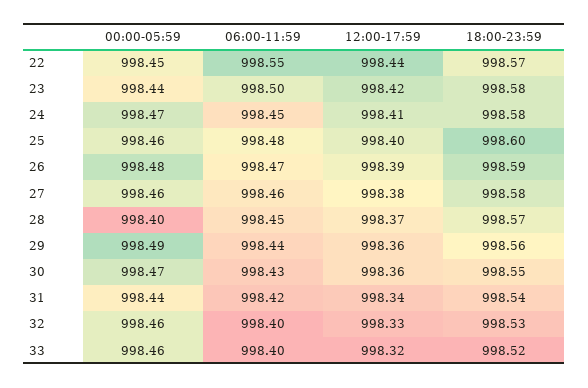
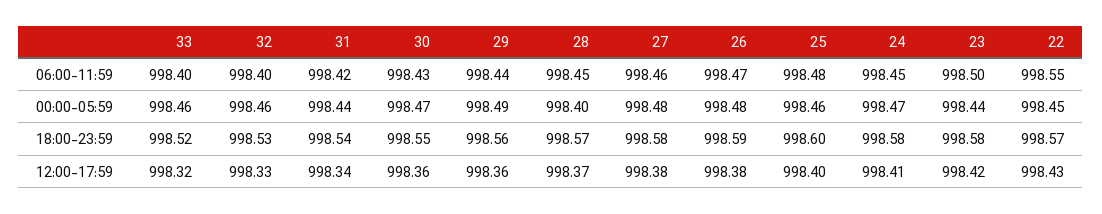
12:00-17:59, 22: 998.44 -> 998.43
12:00-17:59, 26: 998.39 -> 998.38
00:00-05:59, 27: 998.46 -> 998.48

